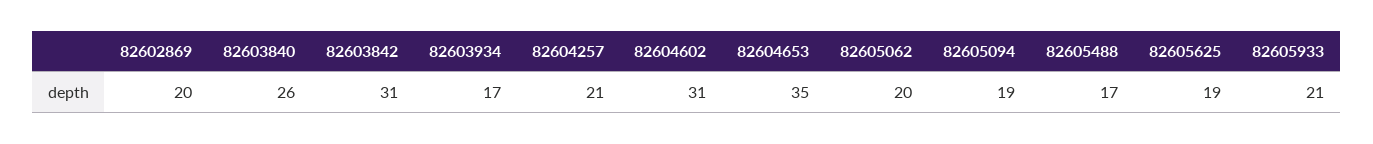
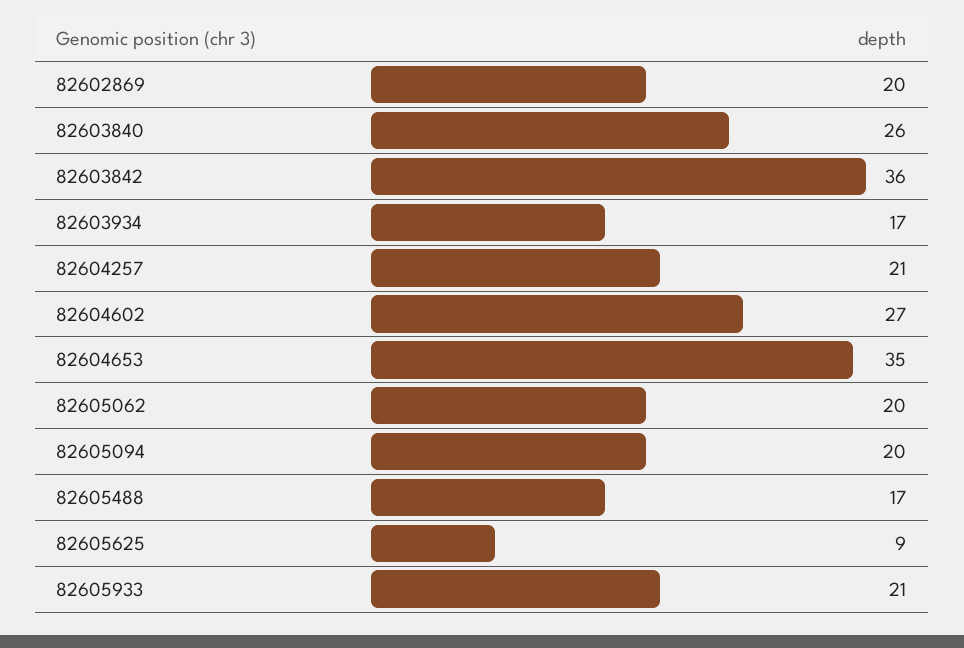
82603842: 31 -> 36
82604602: 31 -> 27
82605094: 19 -> 20
82605625: 19 -> 9

